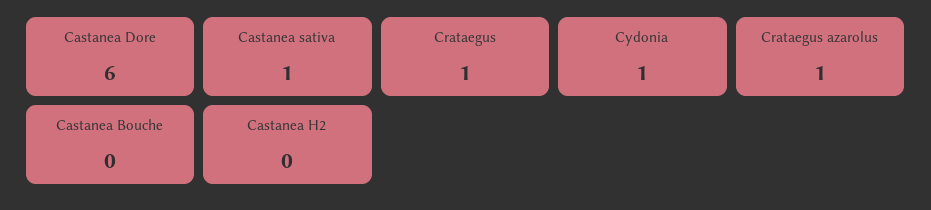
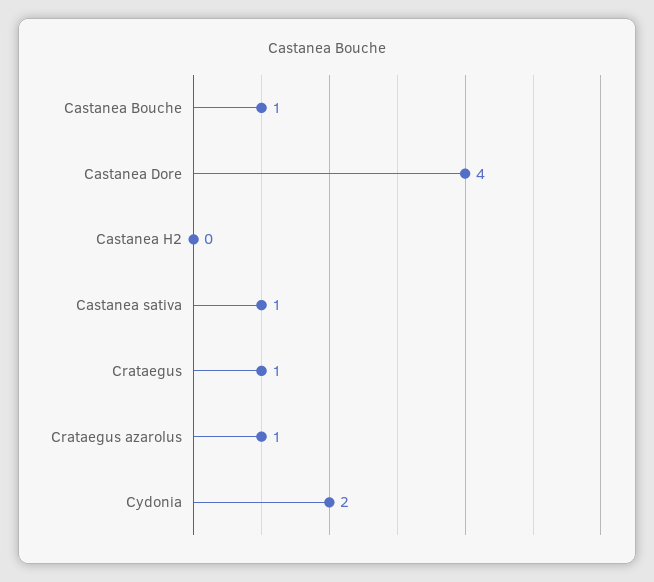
Castanea Dore: 6 -> 4
Cydonia: 1 -> 2
Castanea Bouche: 0 -> 1

